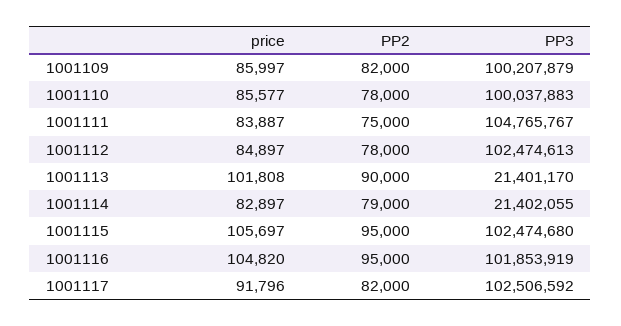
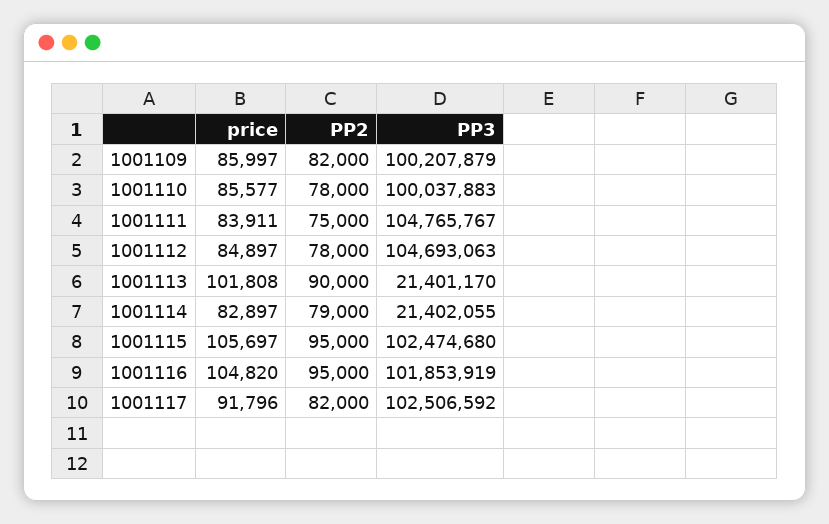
price, 1001111: 83887 -> 83911
PP3, 1001112: 102474613 -> 104693063

